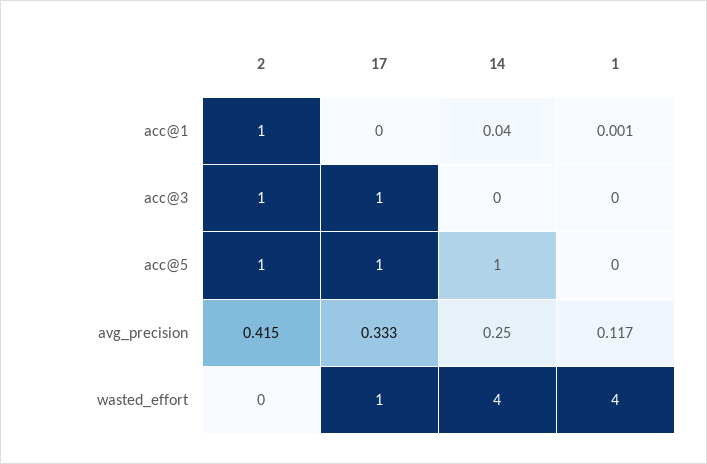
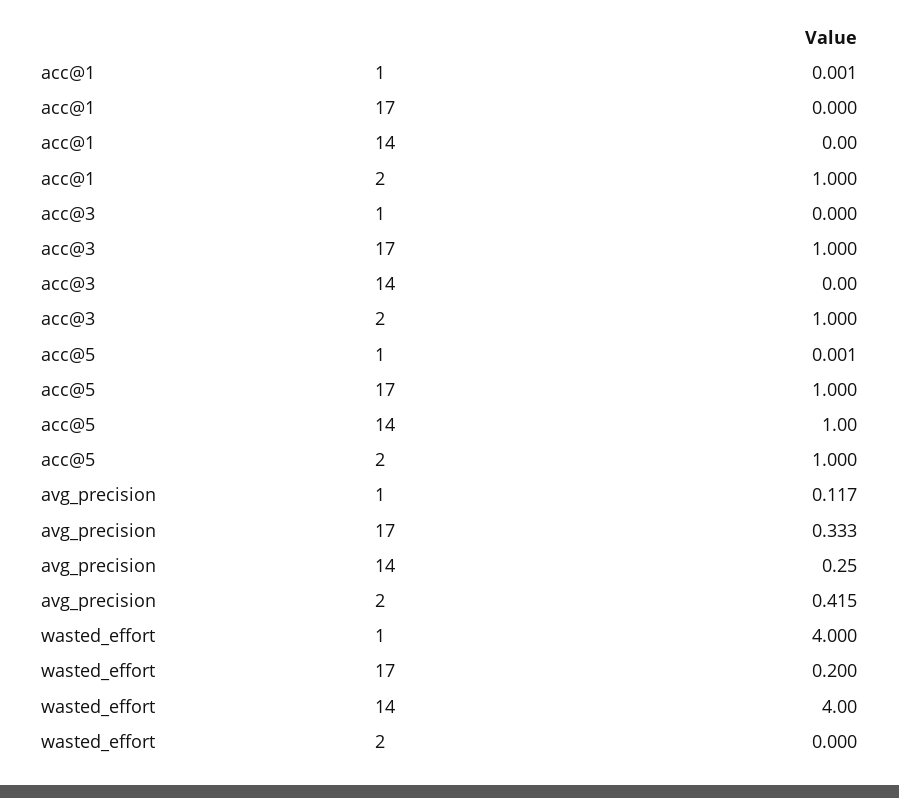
14, acc@1: 0.04 -> 0
1, acc@5: 0 -> 0.001
17, wasted_effort: 1 -> 0.2

